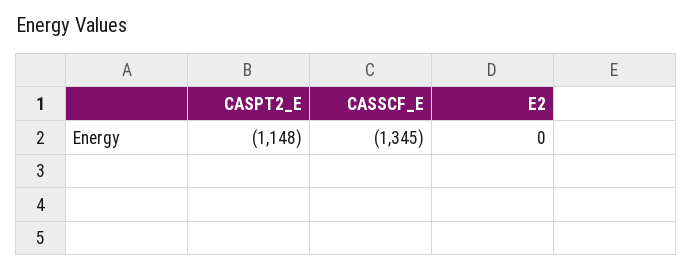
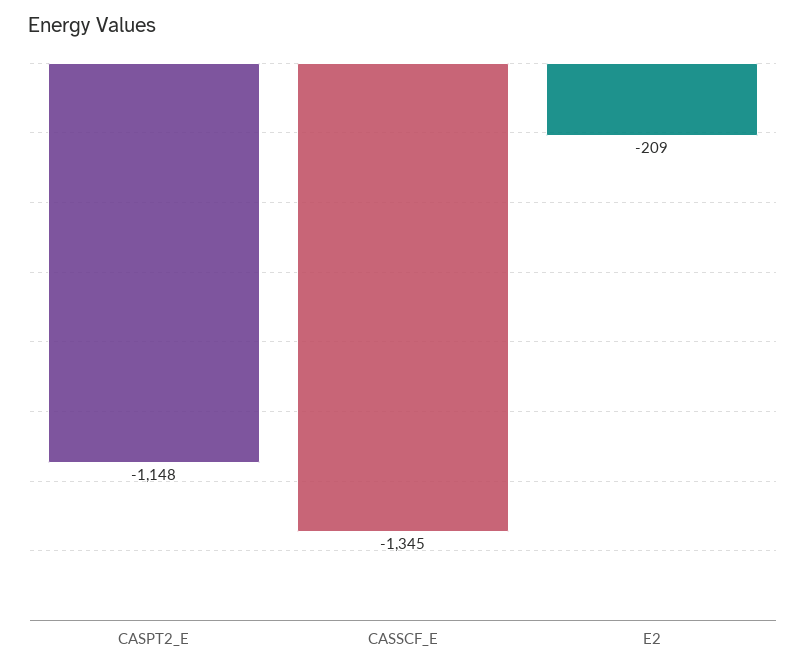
E2: 0 -> -209

